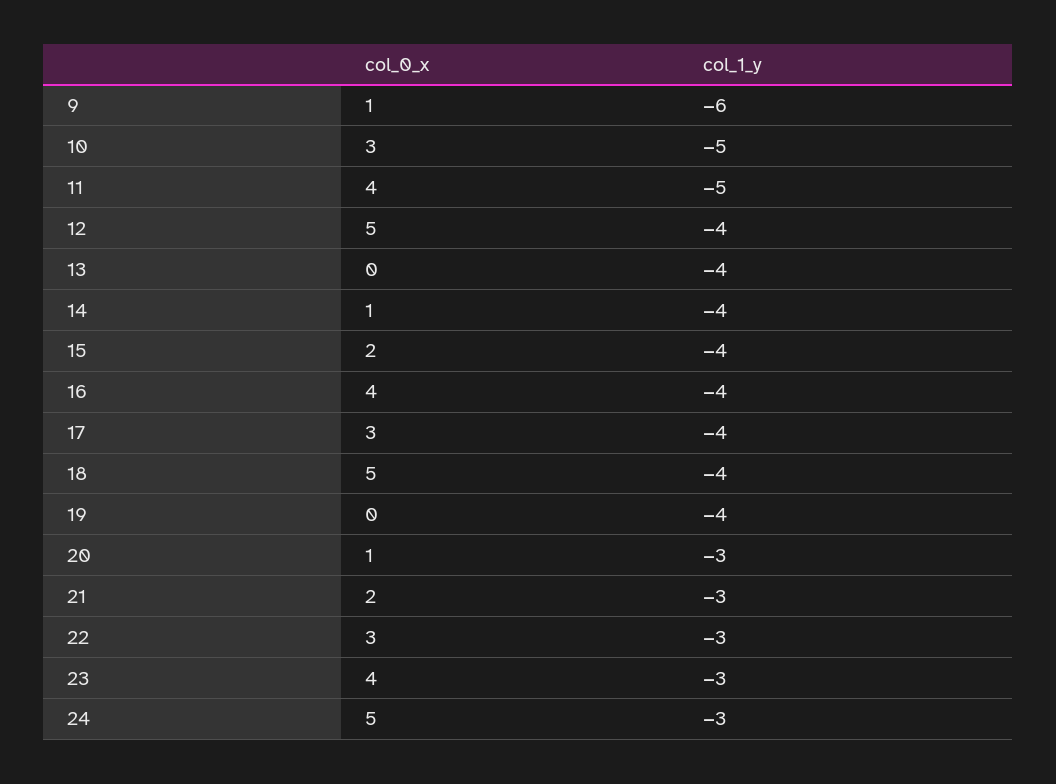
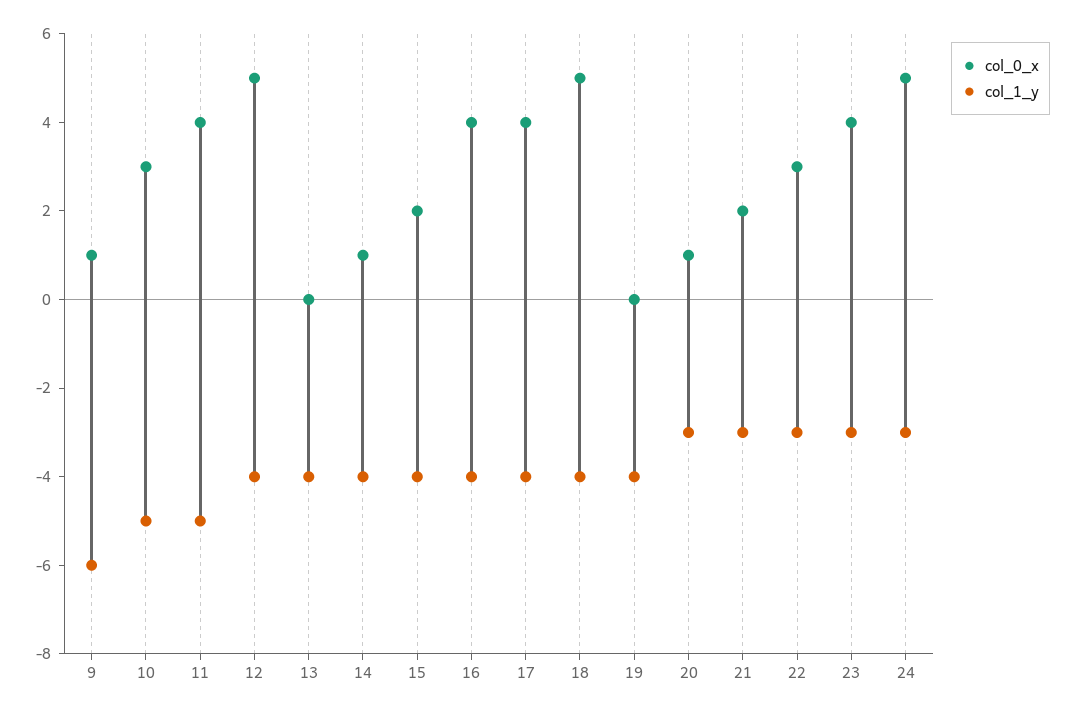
col_0_x, 17: 3 -> 4

